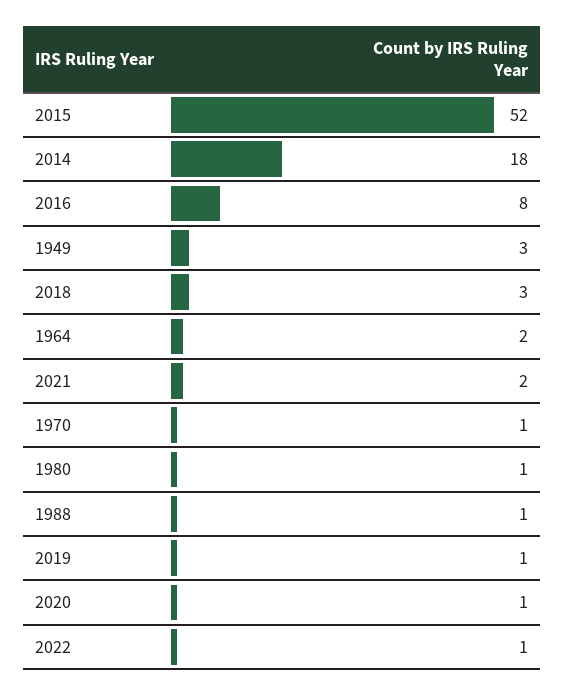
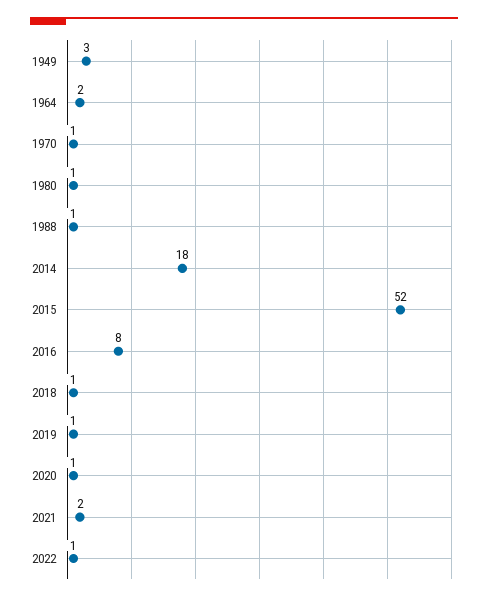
2018: 3 -> 1

